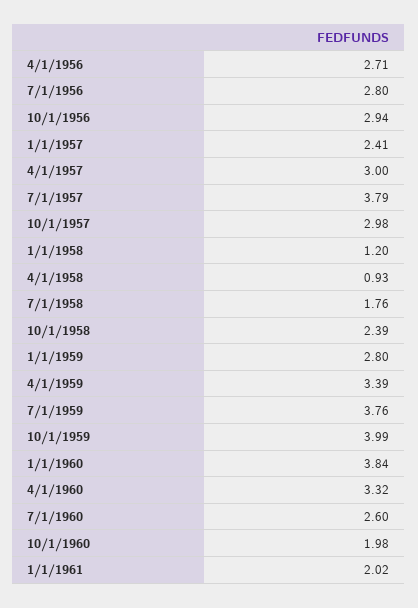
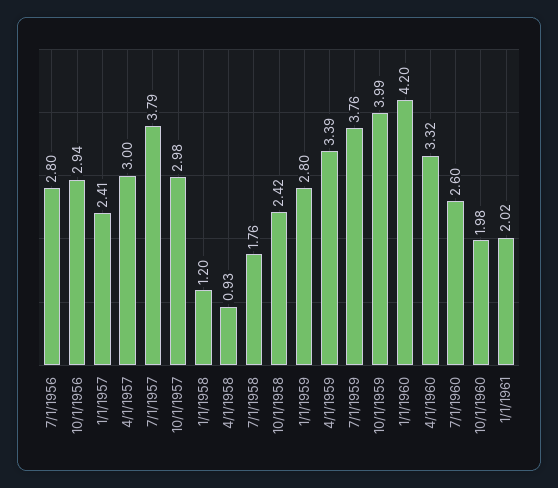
4/1/1956: 2.71 -> none
10/1/1958: 2.39 -> 2.42
1/1/1960: 3.84 -> 4.2

